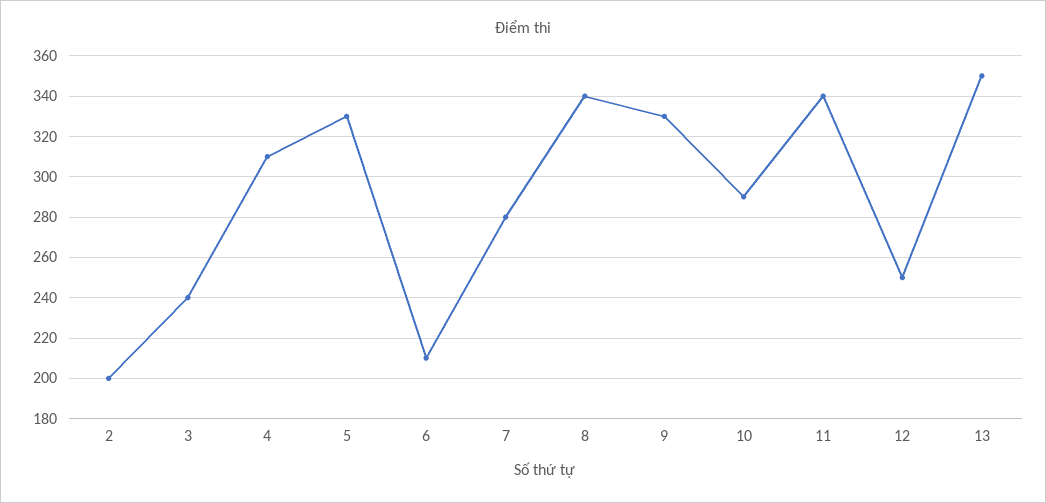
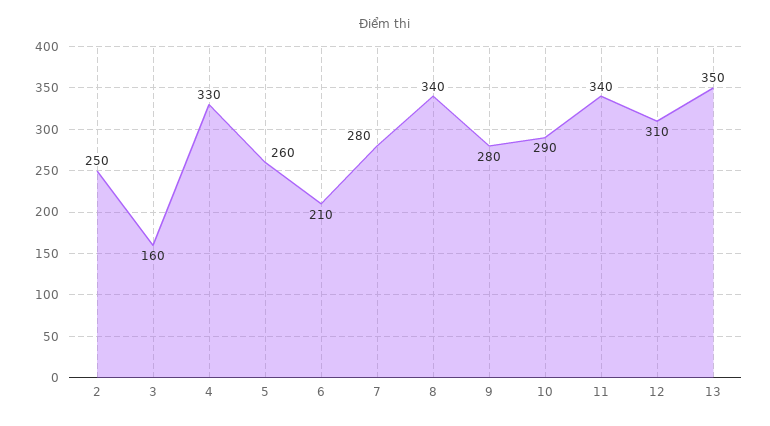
2: 200 -> 250
3: 240 -> 160
4: 310 -> 330
5: 330 -> 260
9: 330 -> 280
12: 250 -> 310

